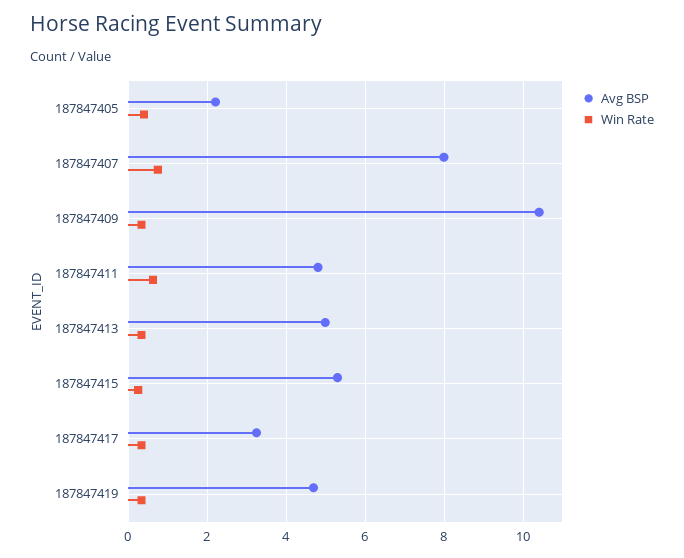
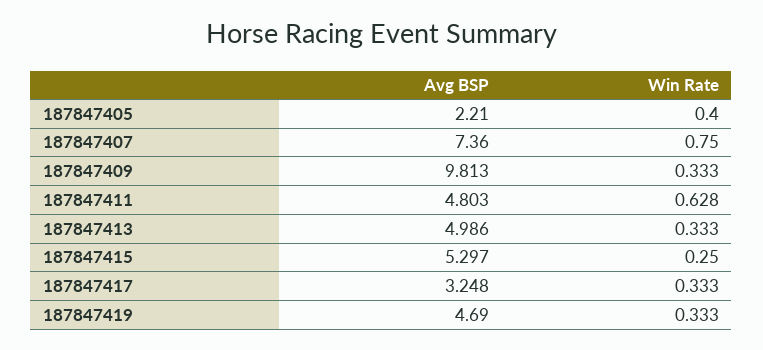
Avg BSP, 187847407: 8 -> 7.36
Avg BSP, 187847409: 10.4 -> 9.813

